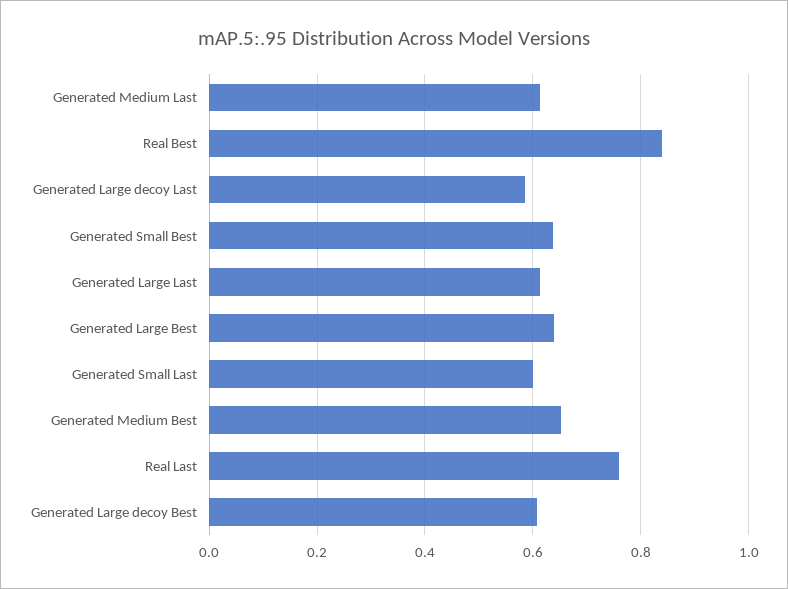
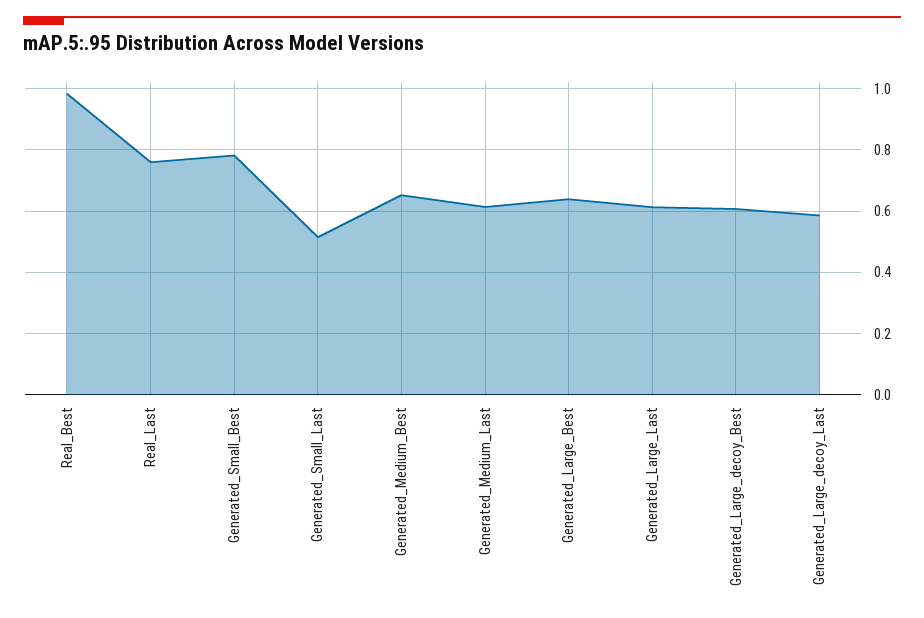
Real Best: 0.84 -> 0.98
Generated Small Best: 0.64 -> 0.78
Generated Small Last: 0.6 -> 0.52

